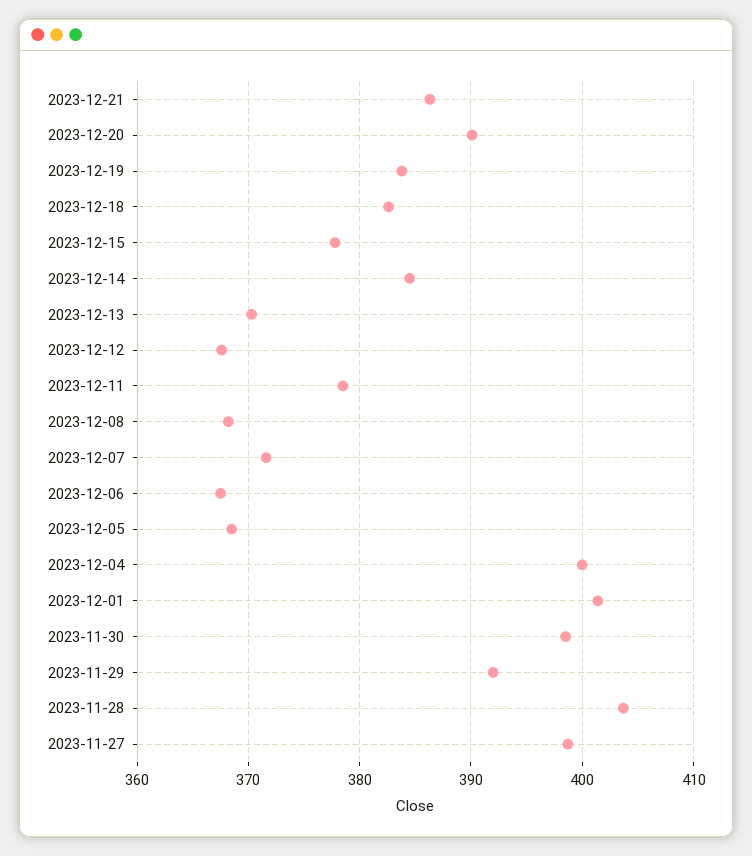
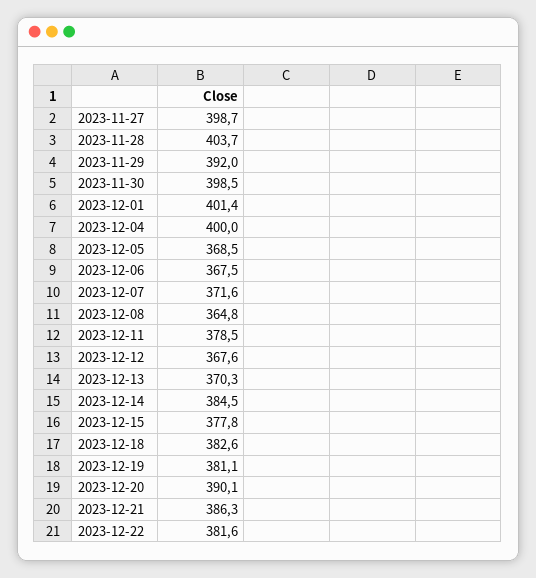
2023-12-19: 384 -> 381.1
2023-12-08: 368 -> 364.8
2023-12-22: none -> 381.6

